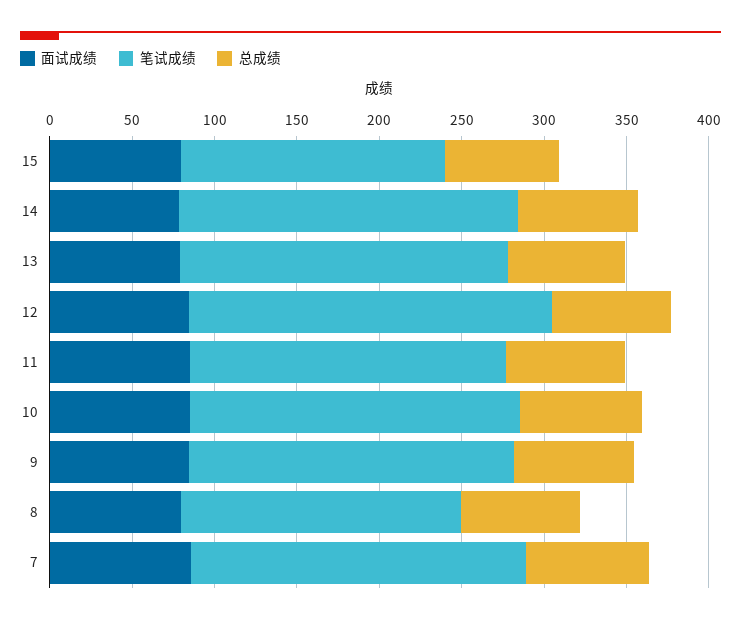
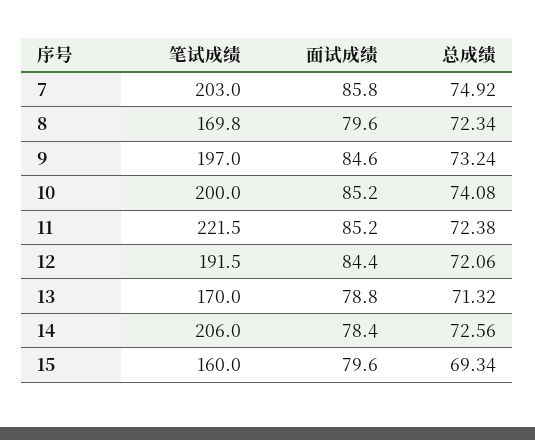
笔试成绩, 13: 200 -> 170
笔试成绩, 12: 220 -> 191.5
笔试成绩, 11: 190 -> 221.5

